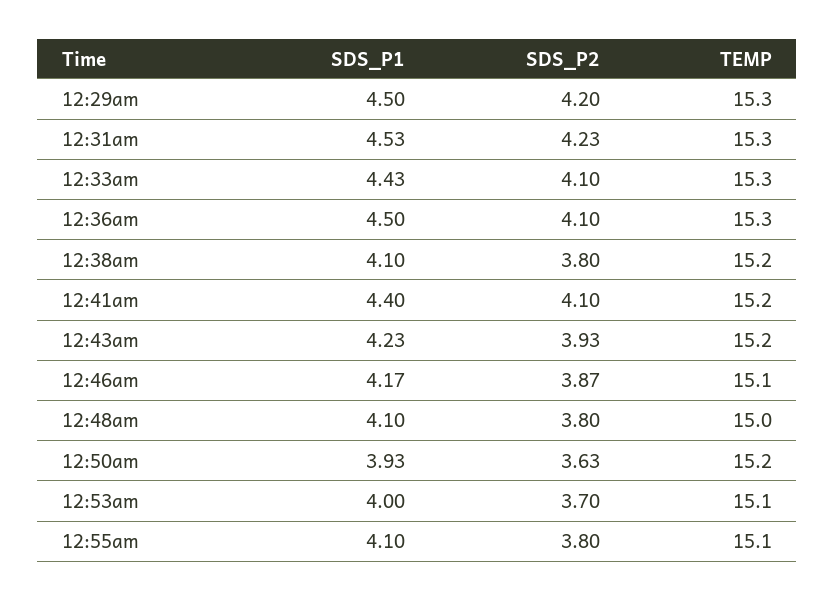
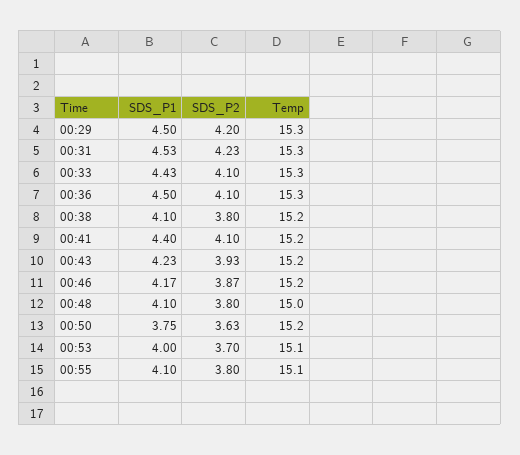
TEMP, 12:46am: 15.1 -> 15.2
SDS_P1, 12:50am: 3.93 -> 3.75

